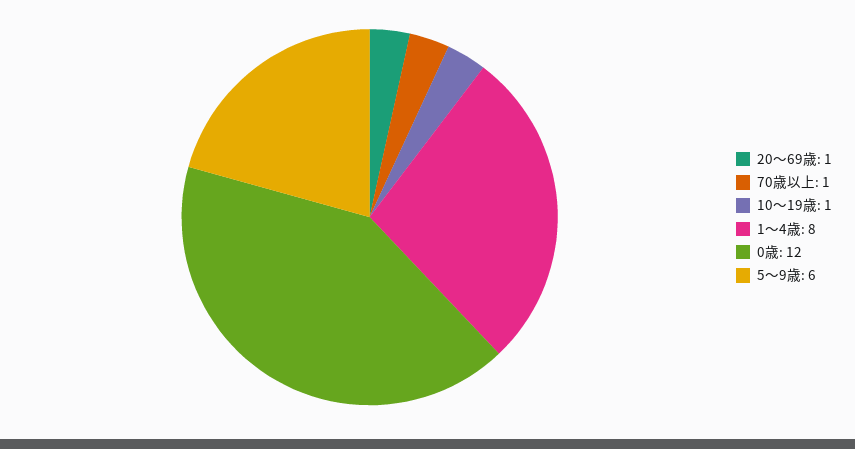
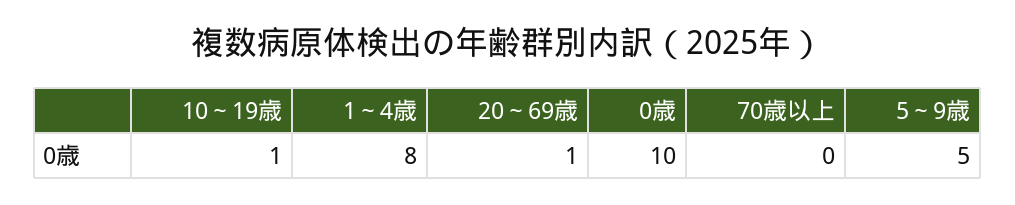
70歳以上: 1 -> 0
0歳: 12 -> 10
5～9歳: 6 -> 5

